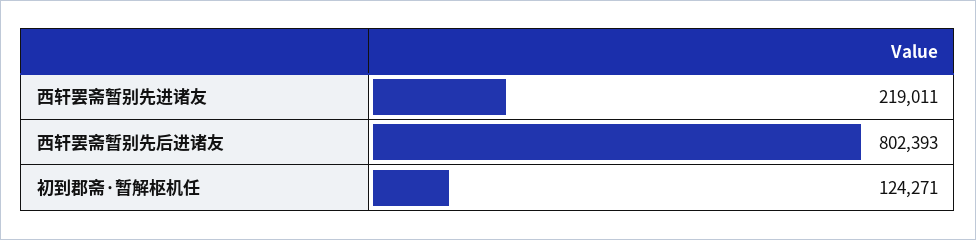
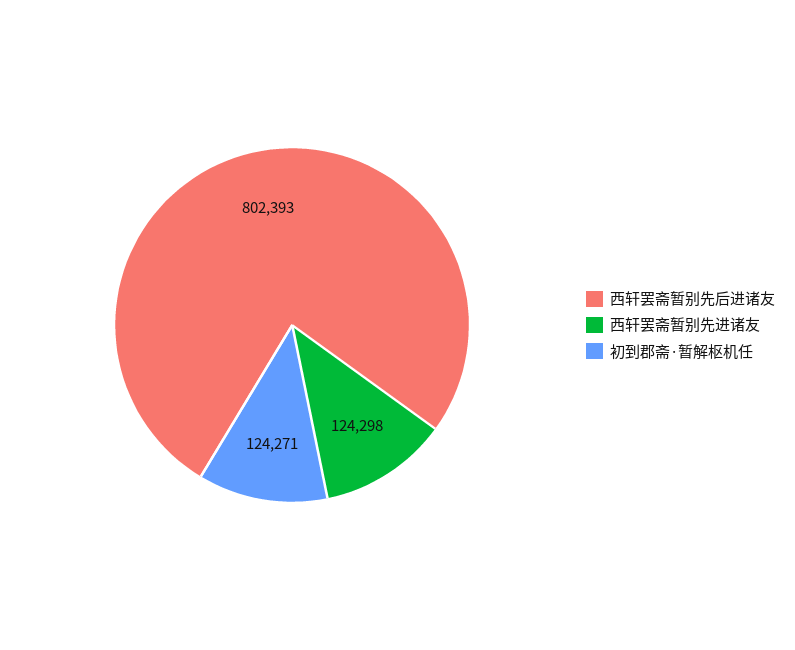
西轩罢斋暂别先进诸友: 219011 -> 124298

